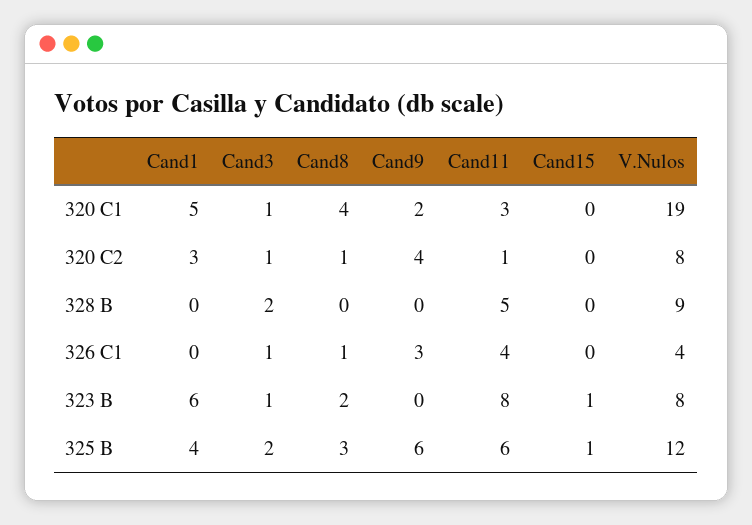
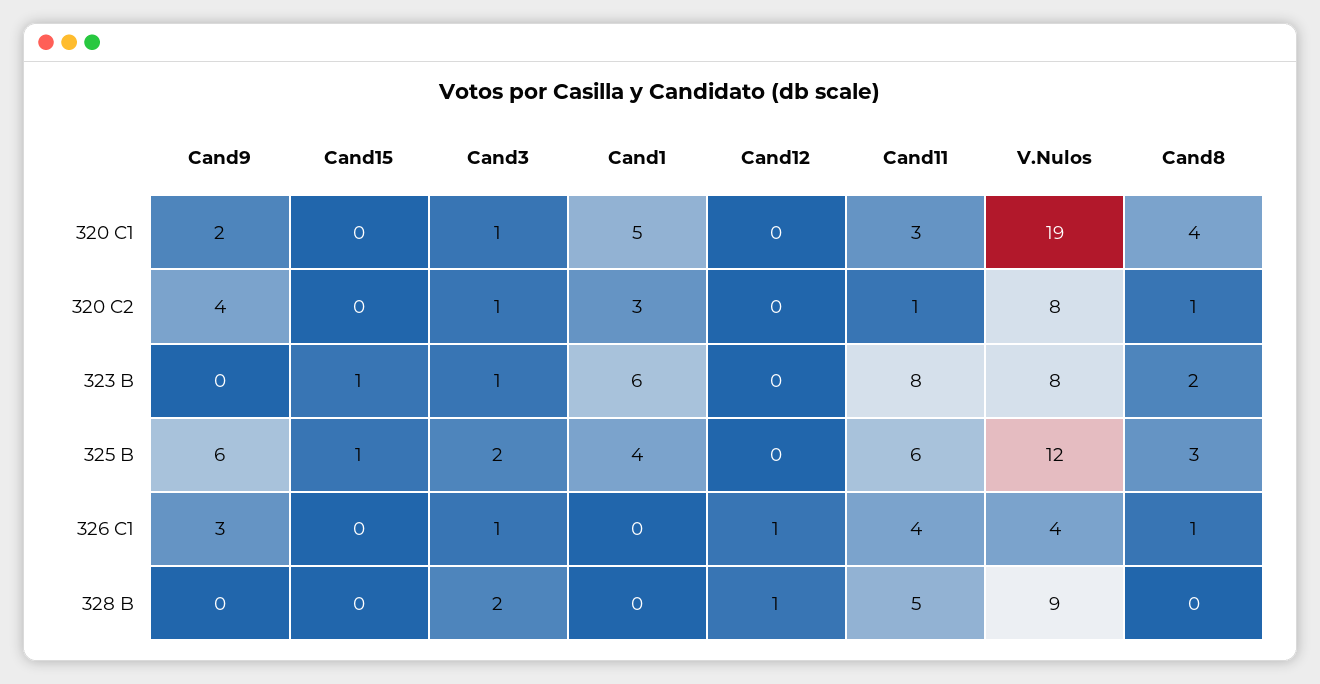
Cand12, 320 C1: none -> 0
Cand12, 320 C2: none -> 0
Cand12, 323 B: none -> 0
Cand12, 325 B: none -> 0
Cand12, 326 C1: none -> 1
Cand12, 328 B: none -> 1

